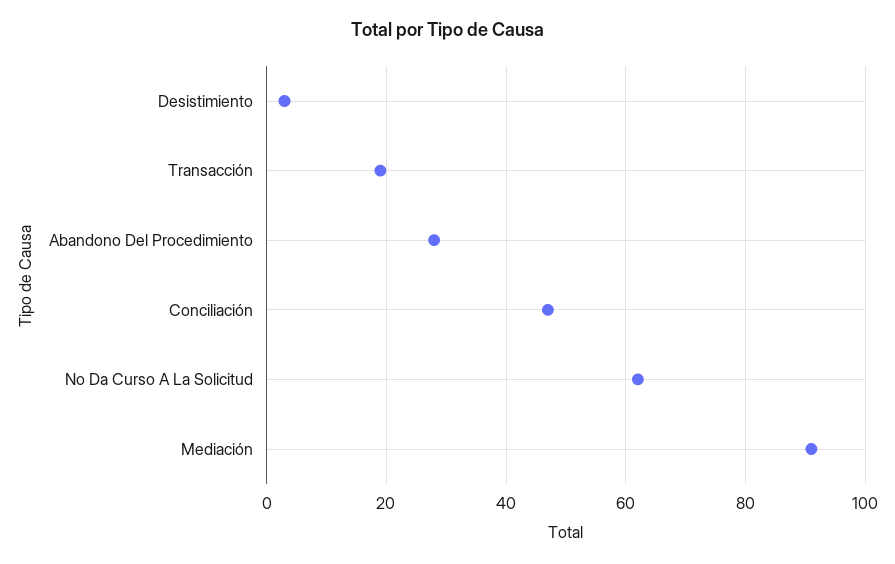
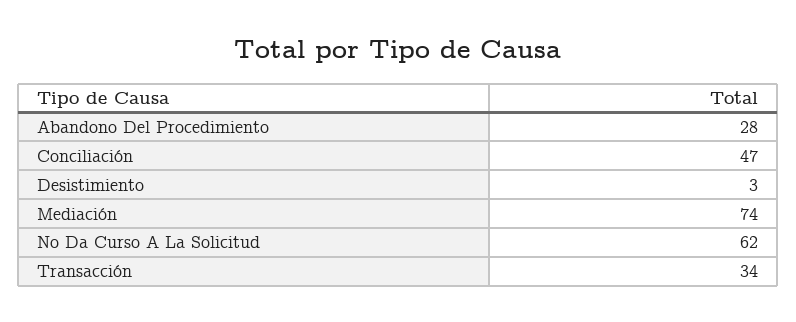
Transacción: 20 -> 34
Mediación: 90 -> 74

